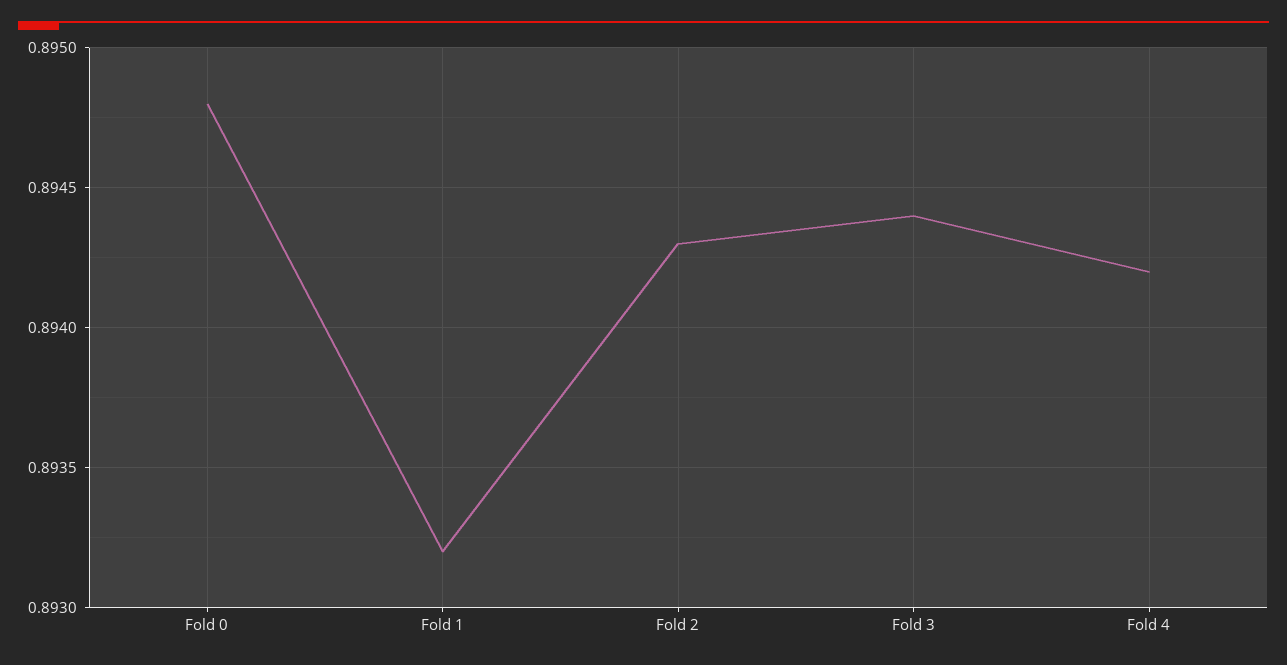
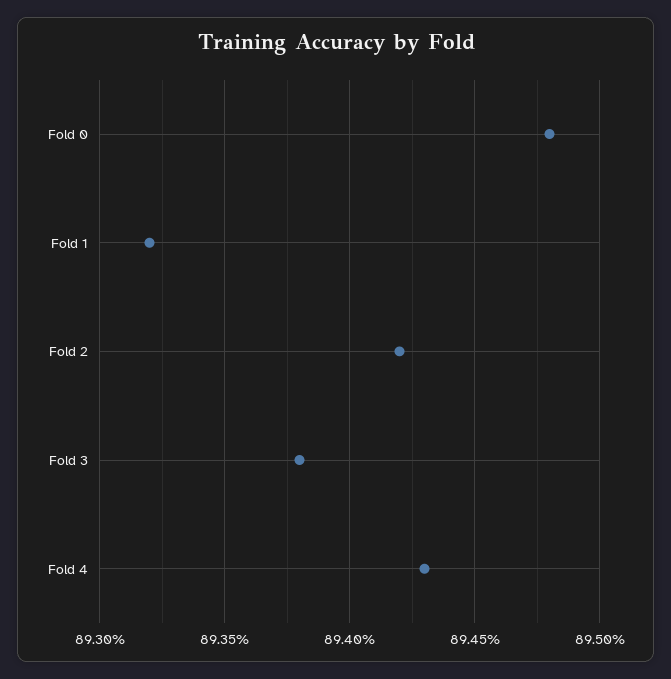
Fold 2: 0.8943 -> 0.8942
Fold 3: 0.8944 -> 0.8938
Fold 4: 0.8942 -> 0.8943

